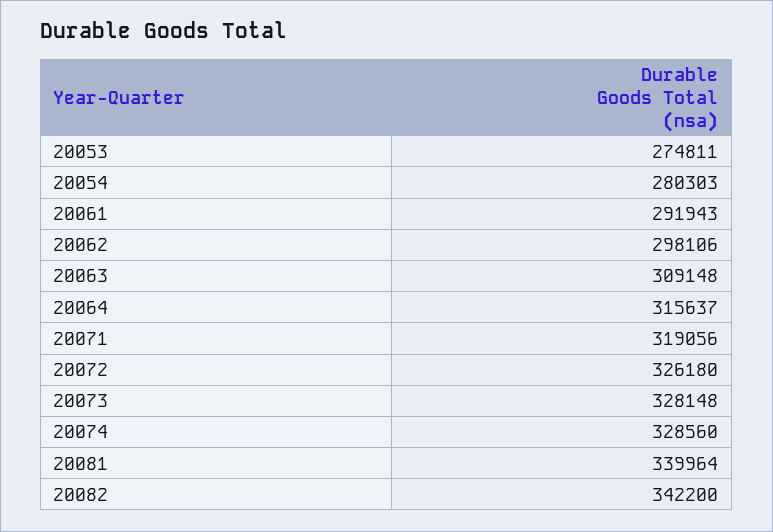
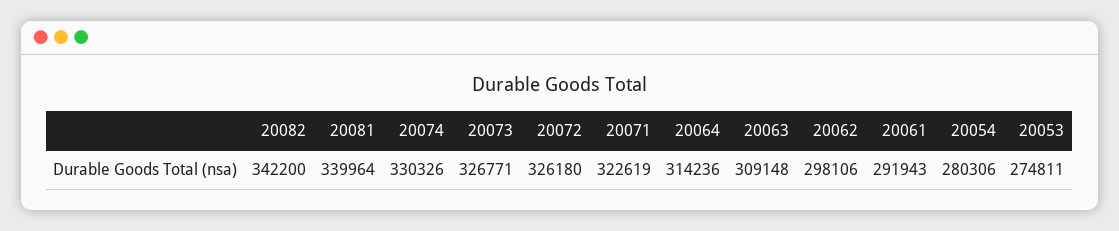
20054: 280303 -> 280306
20064: 315637 -> 314236
20071: 319056 -> 322619
20073: 328148 -> 326771
20074: 328560 -> 330326

